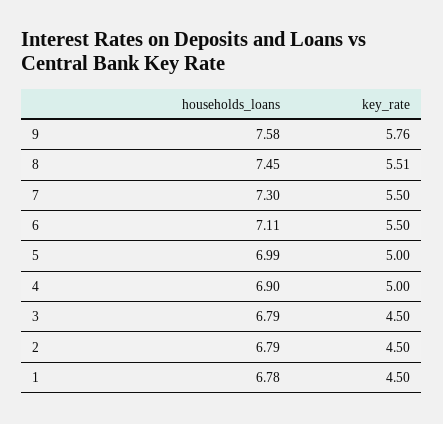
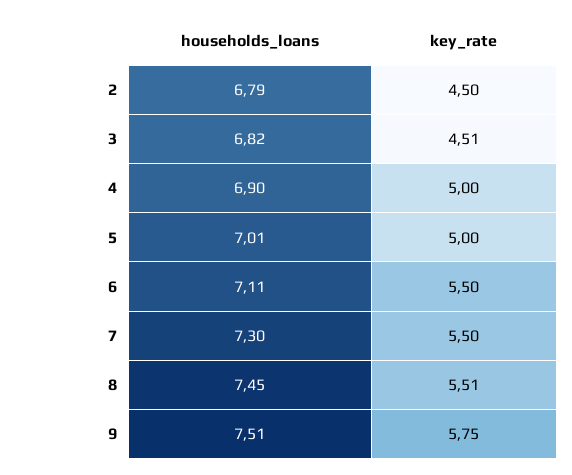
households_loans, 9: 7.58 -> 7.51
key_rate, 9: 5.76 -> 5.75
households_loans, 5: 6.99 -> 7.01
households_loans, 3: 6.79 -> 6.82
key_rate, 3: 4.5 -> 4.51
households_loans, 1: 6.78 -> none
key_rate, 1: 4.5 -> none

